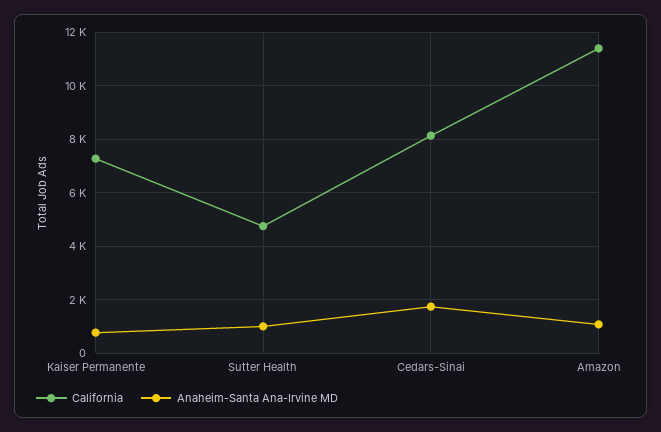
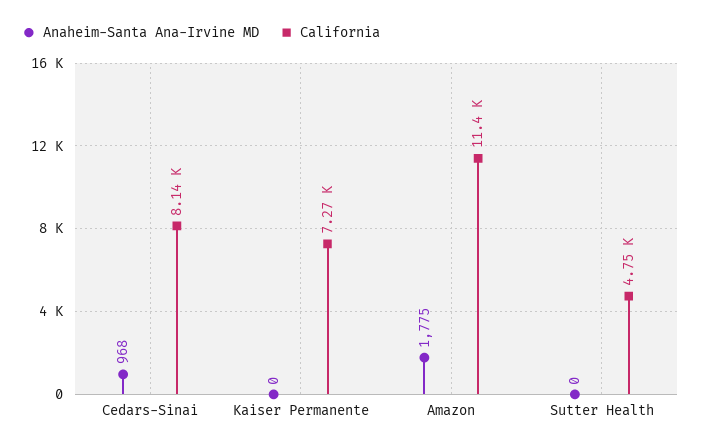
Anaheim-Santa Ana-Irvine MD, Kaiser Permanente: 750 -> 0
Anaheim-Santa Ana-Irvine MD, Sutter Health: 1000 -> 0
Anaheim-Santa Ana-Irvine MD, Cedars-Sinai: 1750 -> 968
Anaheim-Santa Ana-Irvine MD, Amazon: 1000 -> 1775

